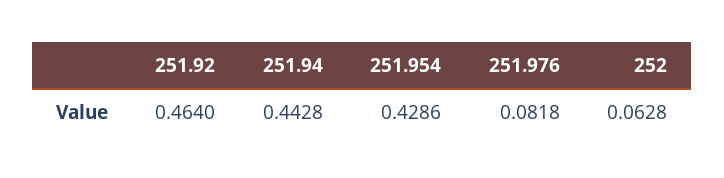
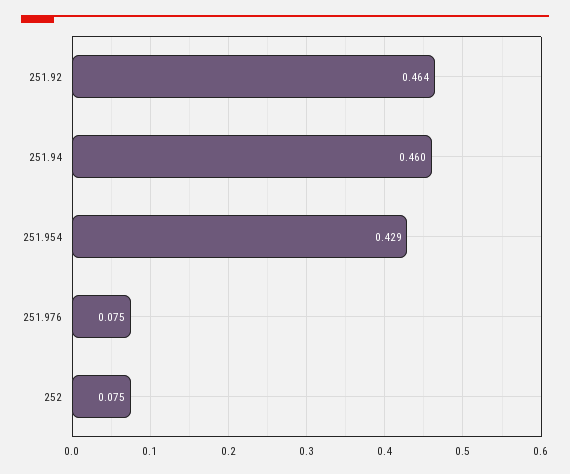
251.94: 0.4428 -> 0.46
251.976: 0.0818 -> 0.075
252: 0.0628 -> 0.075

